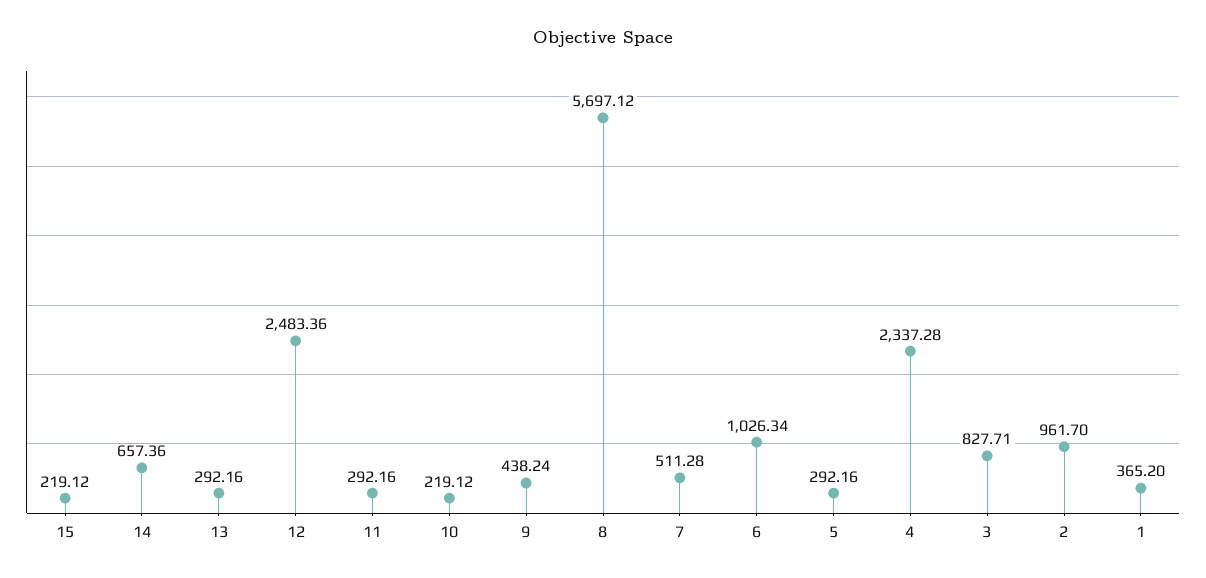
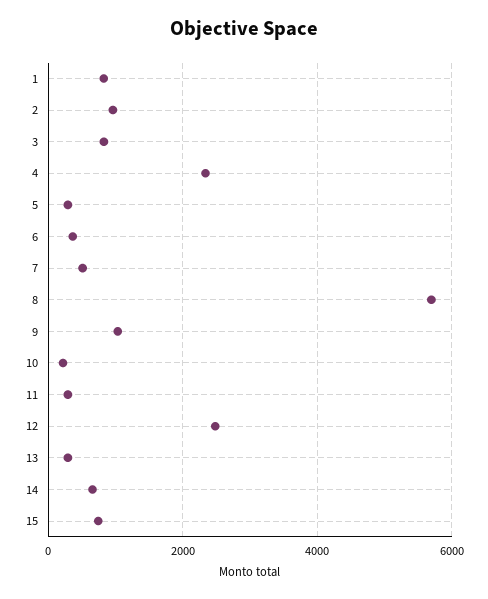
15: 219.12 -> 800
9: 438.24 -> 1000
6: 1026.34 -> 400
1: 365.2 -> 800

